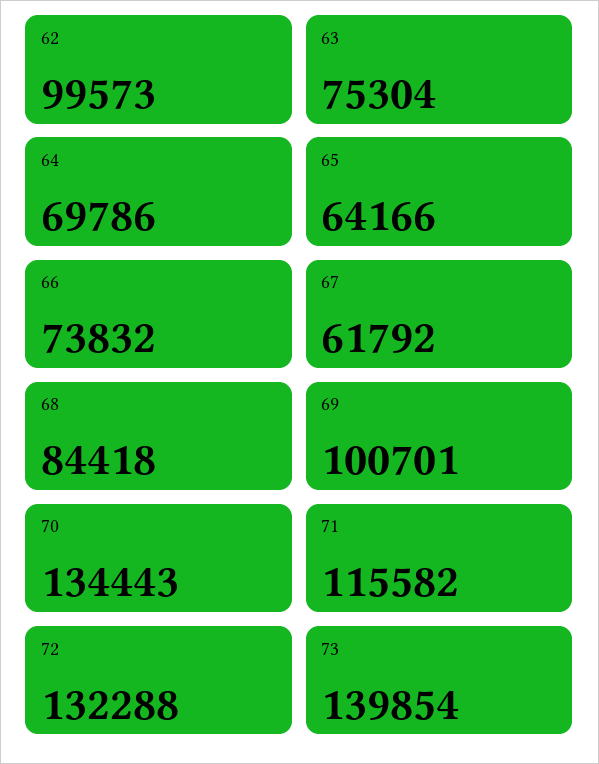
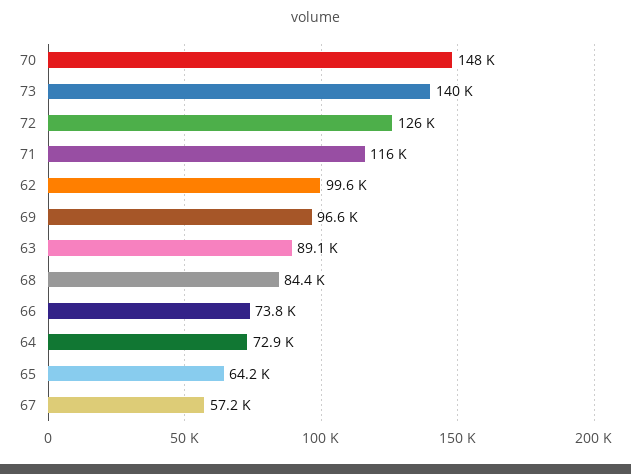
63: 75304 -> 89100
64: 69786 -> 72900
67: 61792 -> 57200
69: 100701 -> 96600
70: 134443 -> 148000
72: 132288 -> 126000

